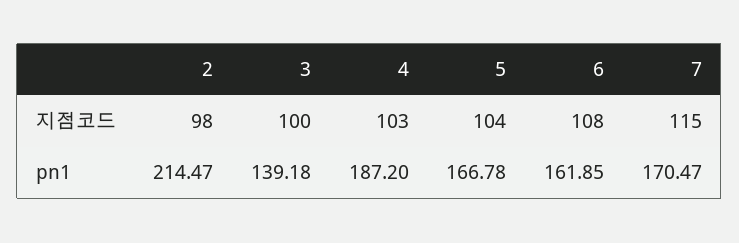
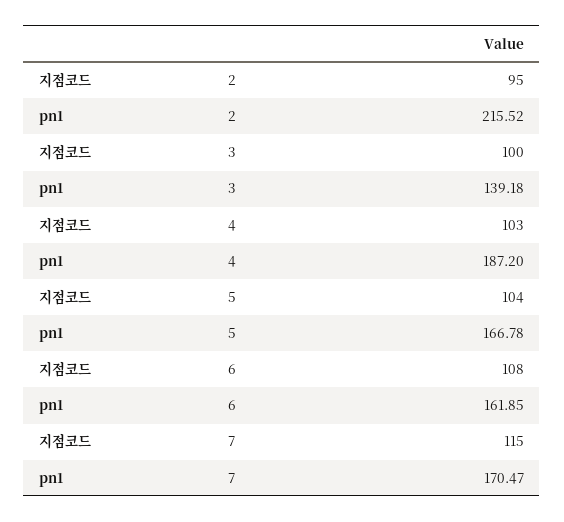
2, 지점코드: 98 -> 95
2, pn1: 214.47 -> 215.52

